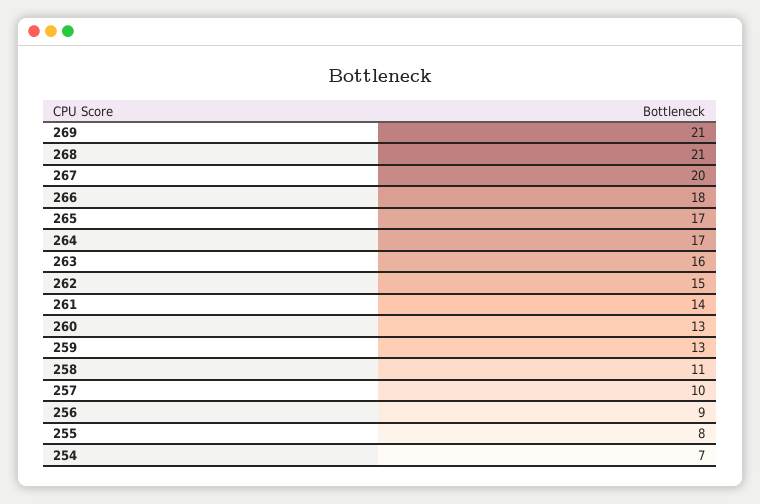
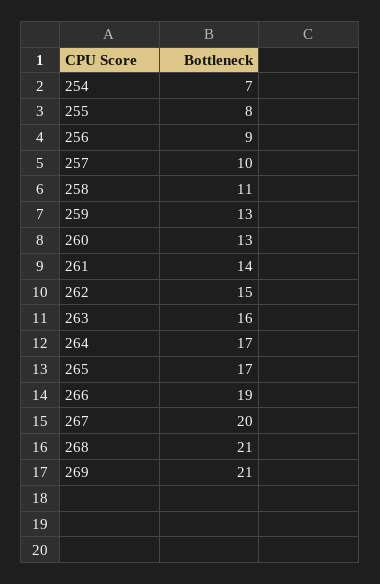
266: 18 -> 19

